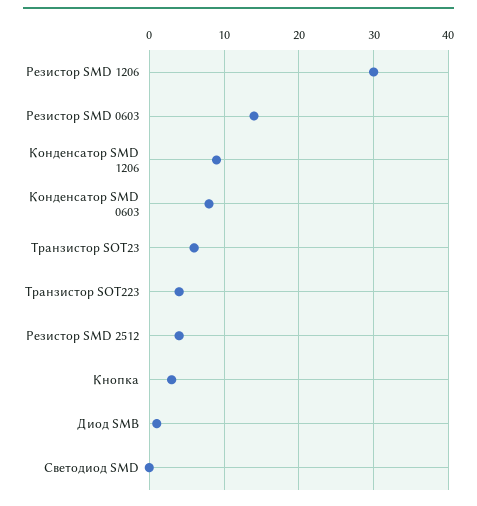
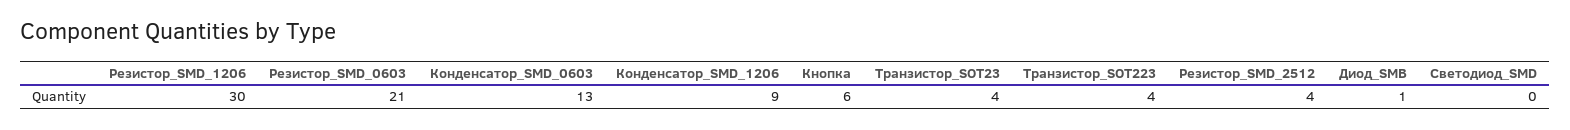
Резистор SMD 0603: 14 -> 21
Конденсатор SMD 0603: 8 -> 13
Транзистор SOT23: 6 -> 4
Кнопка: 3 -> 6

